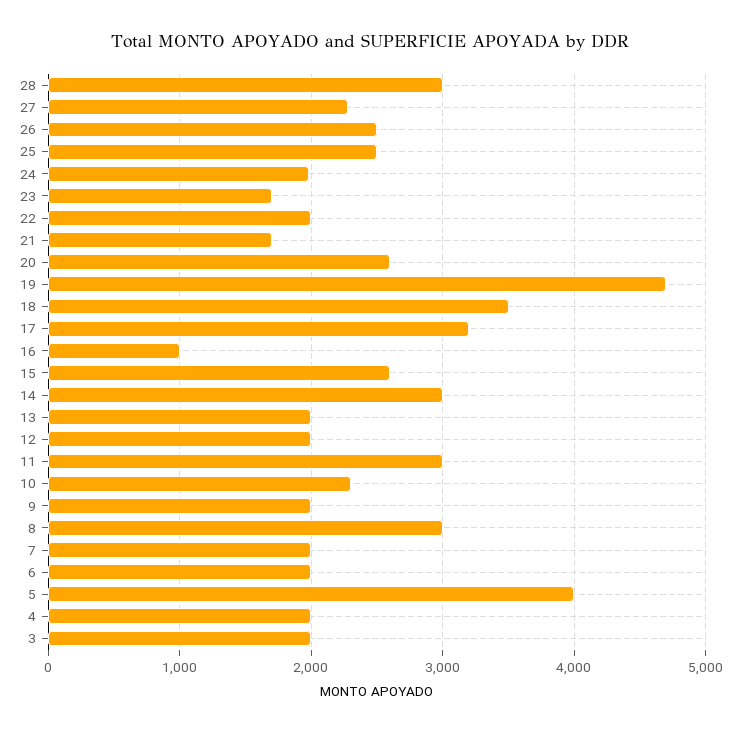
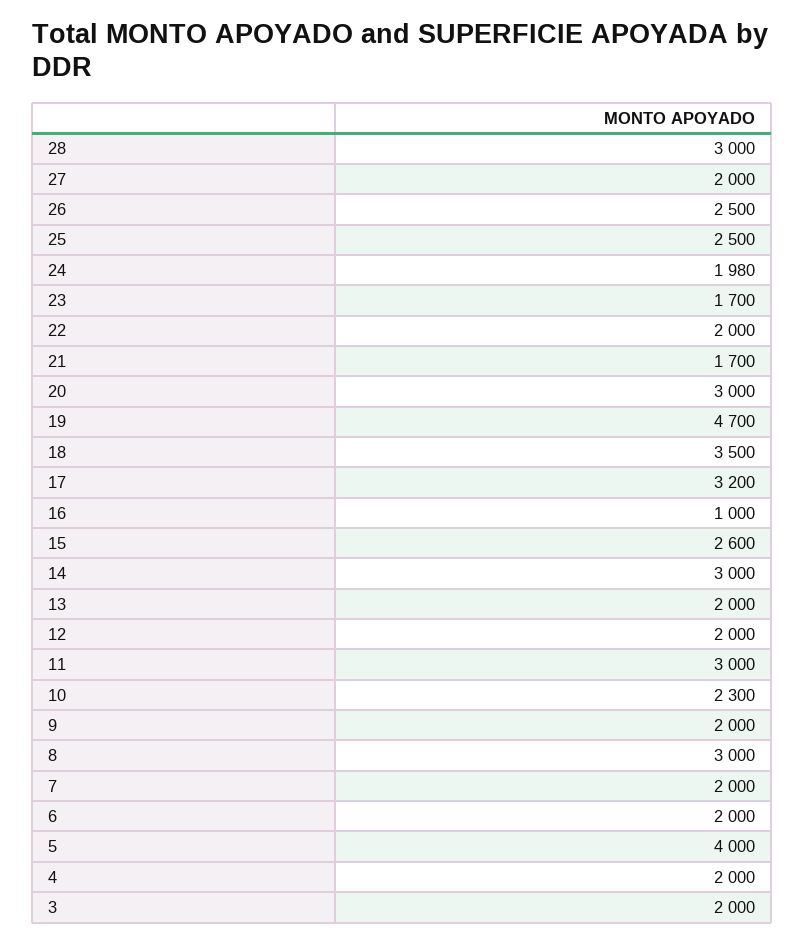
27: 2300 -> 2000
20: 2600 -> 3000

